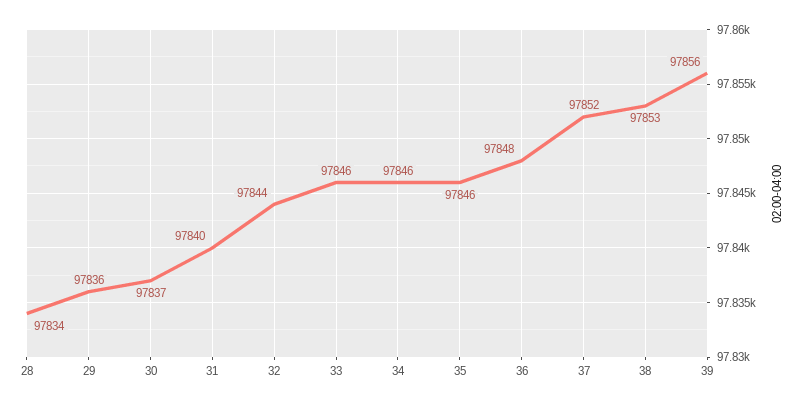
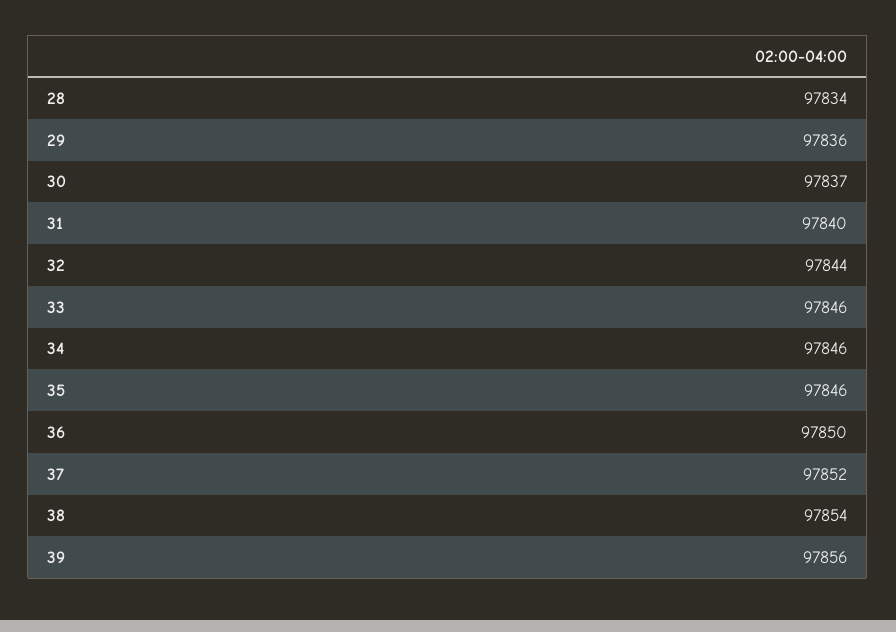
36: 97848 -> 97850
38: 97853 -> 97854

